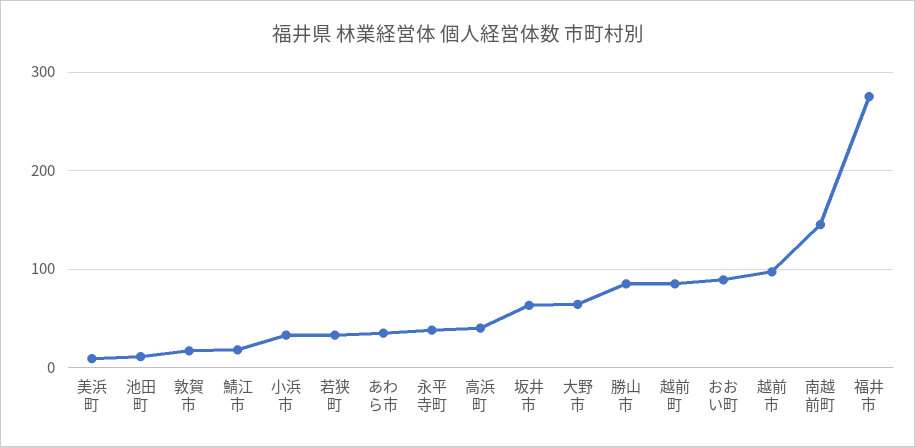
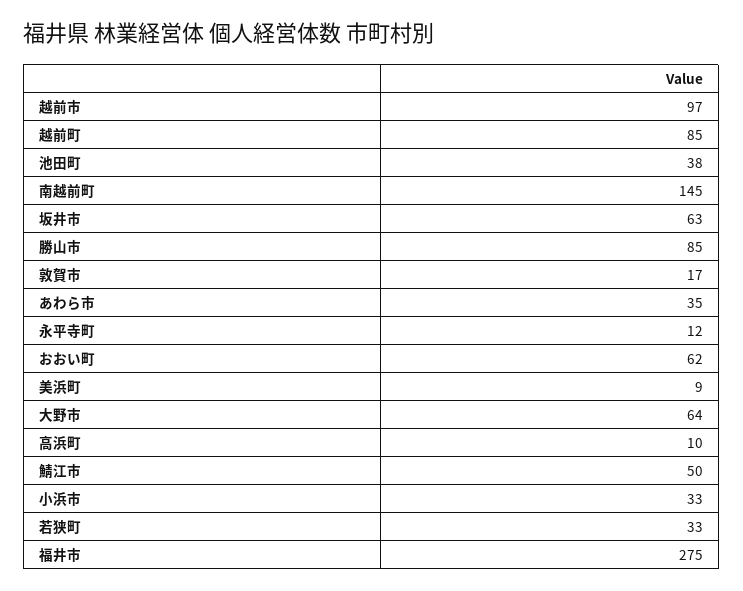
池田町: 10 -> 38
鯖江市: 20 -> 50
永平寺町: 40 -> 12
高浜町: 40 -> 10
おおい町: 90 -> 62

